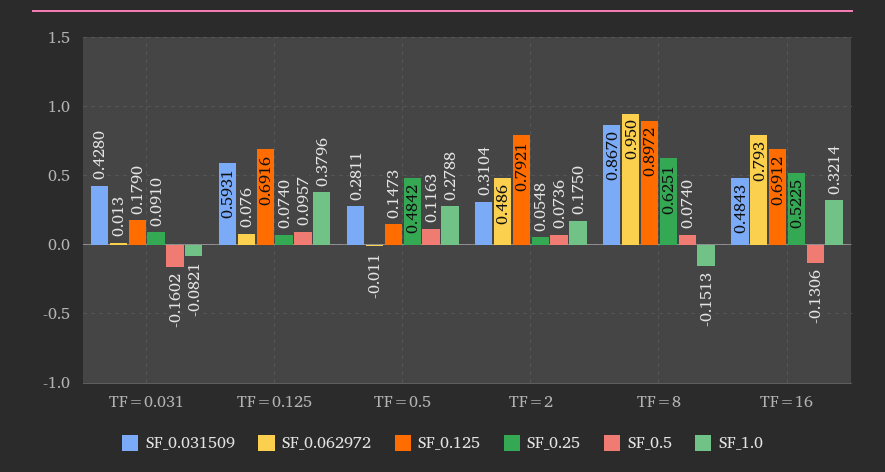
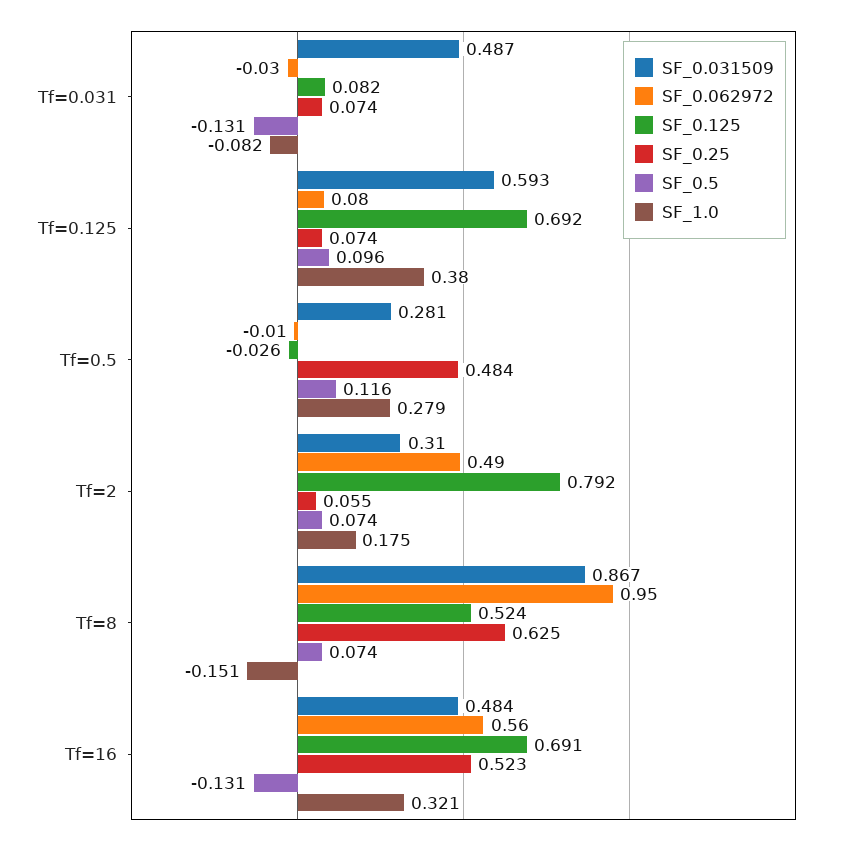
SF_0.031509, TF=0.031: 0.428 -> 0.487
SF_0.062972, TF=0.031: 0.013 -> -0.03
SF_0.125, TF=0.031: 0.179 -> 0.082
SF_0.25, TF=0.031: 0.091 -> 0.074
SF_0.5, TF=0.031: -0.1602 -> -0.131
SF_0.125, TF=0.5: 0.1473 -> -0.026
SF_0.125, TF=8: 0.8972 -> 0.524
SF_0.062972, TF=16: 0.793 -> 0.56

